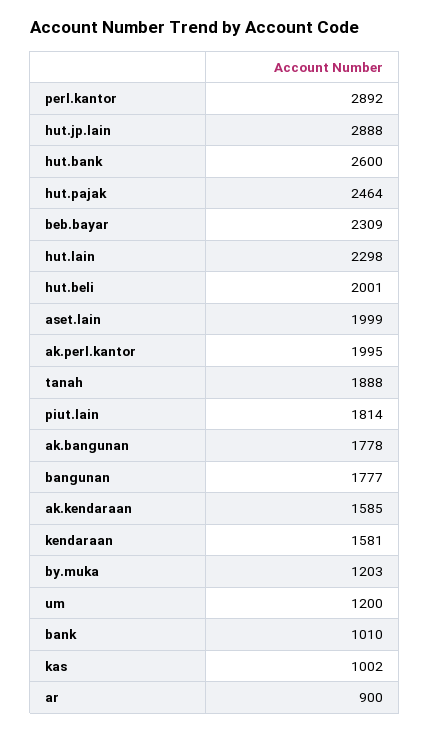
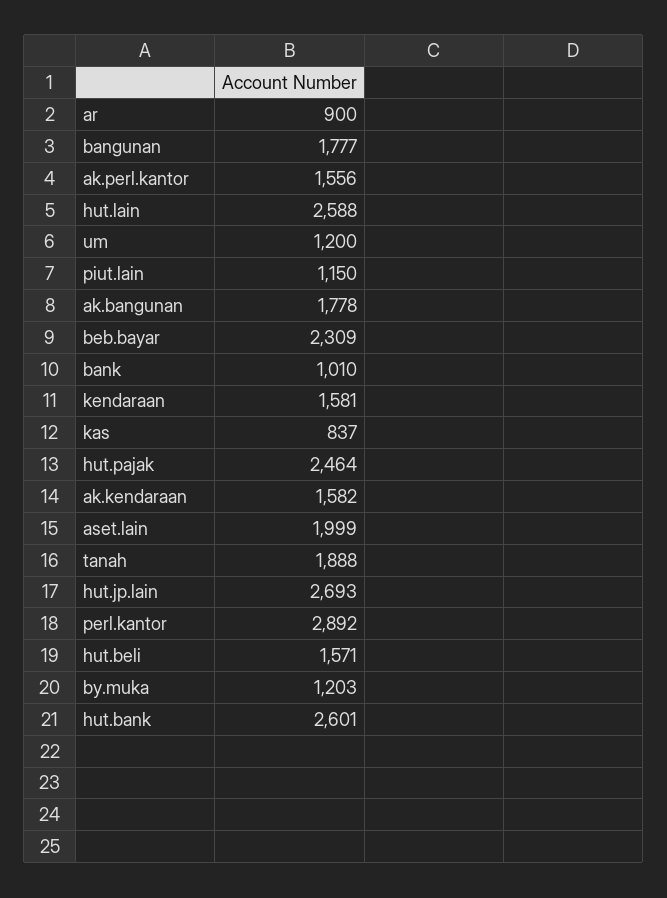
hut.jp.lain: 2888 -> 2693
hut.bank: 2600 -> 2601
hut.lain: 2298 -> 2588
hut.beli: 2001 -> 1571
ak.perl.kantor: 1995 -> 1556
piut.lain: 1814 -> 1150
ak.kendaraan: 1585 -> 1582
kas: 1002 -> 837

